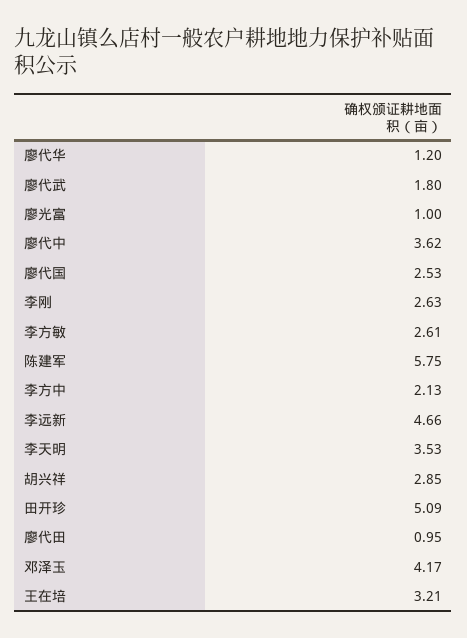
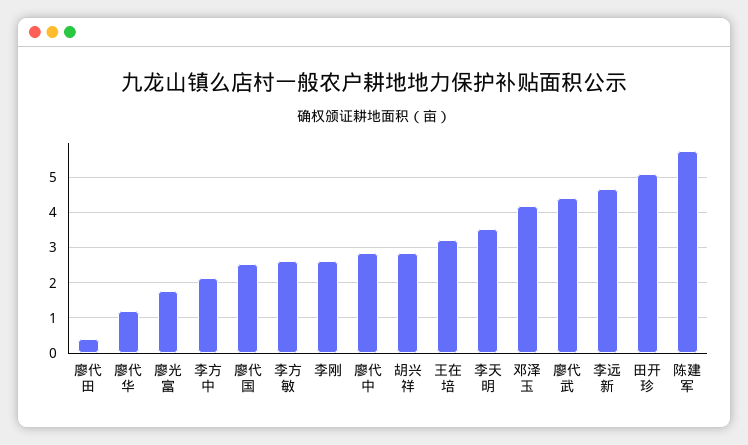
廖代武: 1.8 -> 4.4
廖光富: 1 -> 1.8
廖代中: 3.62 -> 2.8
廖代田: 0.95 -> 0.4

